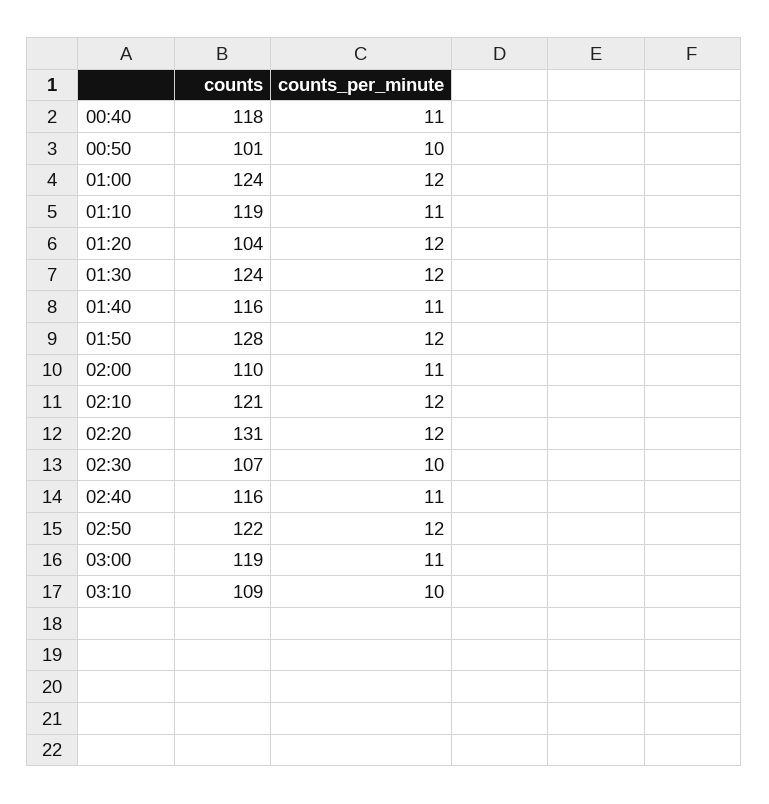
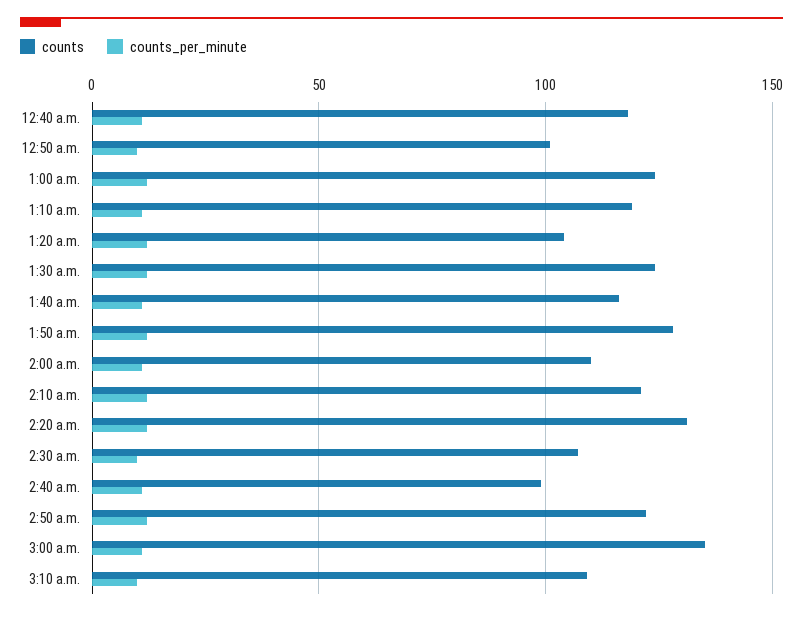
counts, 02:40: 116 -> 100
counts, 03:00: 119 -> 135

